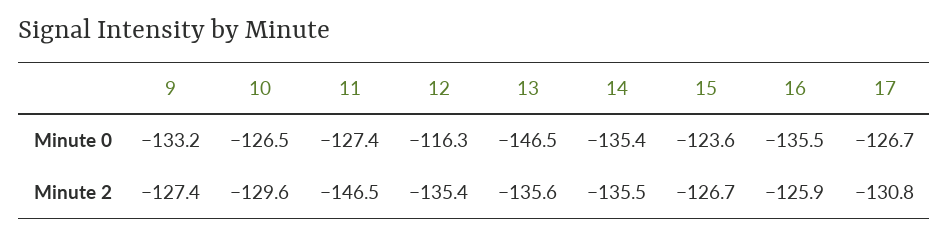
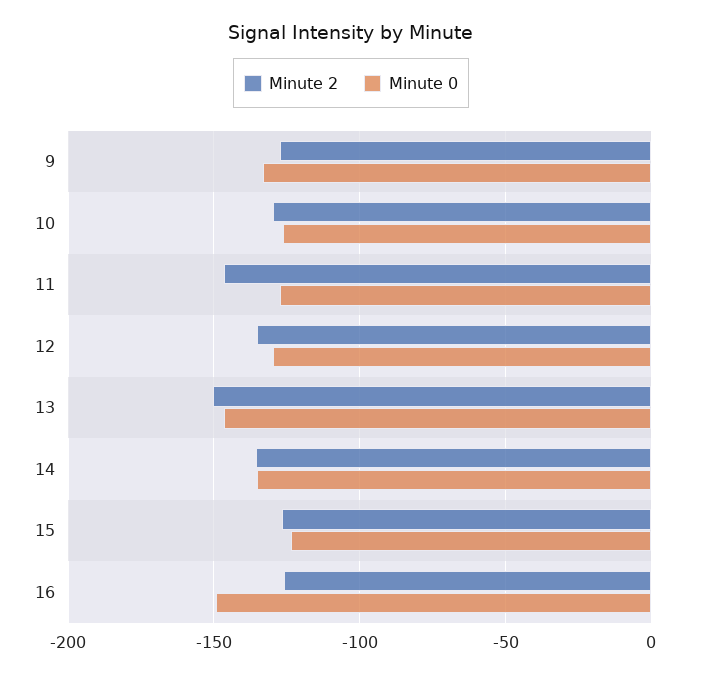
Minute 0, 12: -116.3 -> -130
Minute 0, 16: -135.5 -> -150
Minute 0, 17: -126.7 -> none
Minute 2, 13: -135.6 -> -150
Minute 2, 17: -130.8 -> none

